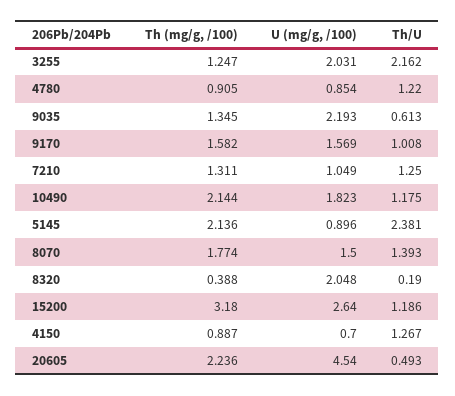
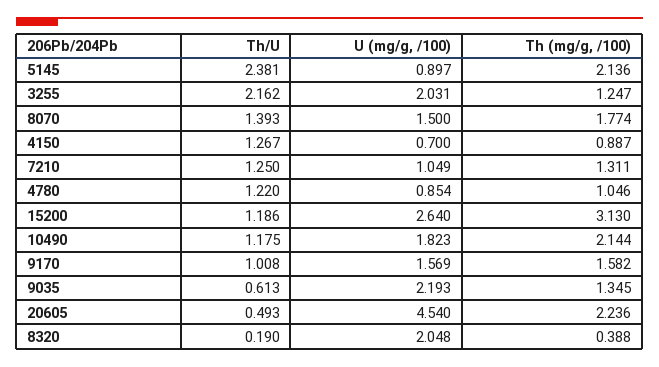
Th (mg/g, /100), 4780: 0.905 -> 1.046
U (mg/g, /100), 5145: 0.896 -> 0.897
Th (mg/g, /100), 15200: 3.18 -> 3.13

